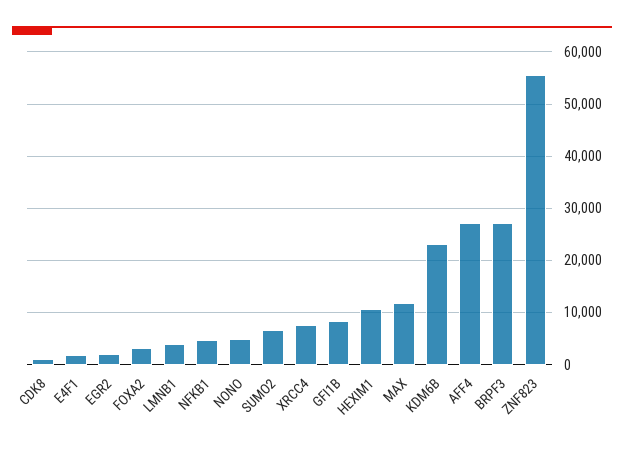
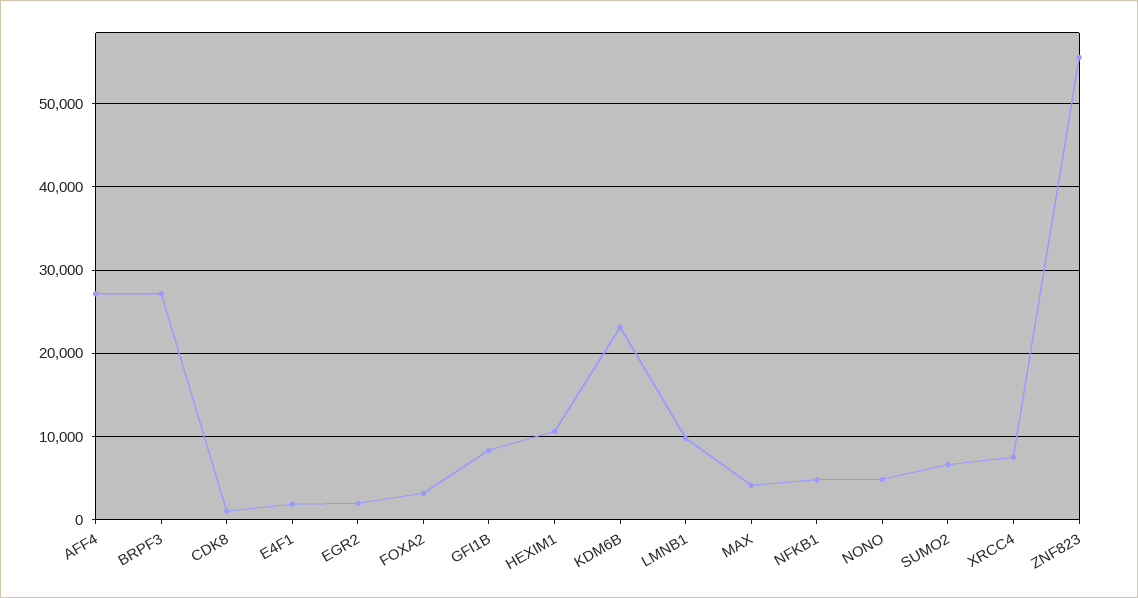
LMNB1: 4000 -> 10000
MAX: 12000 -> 4000

